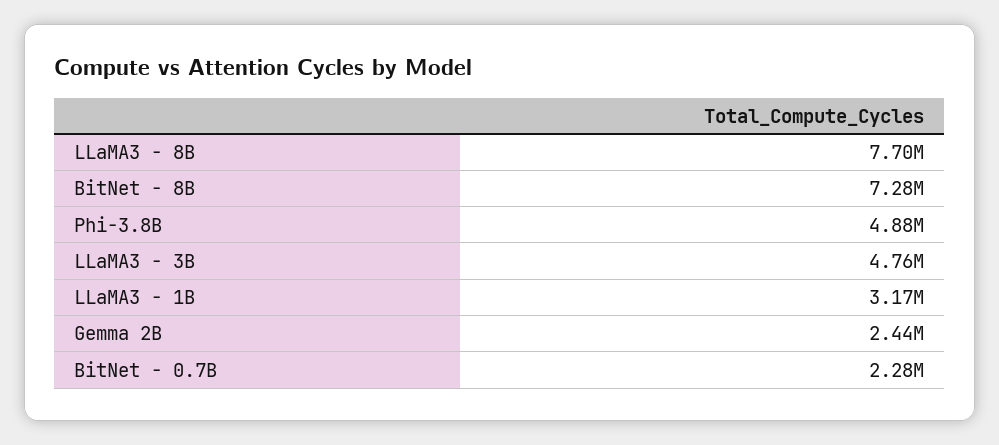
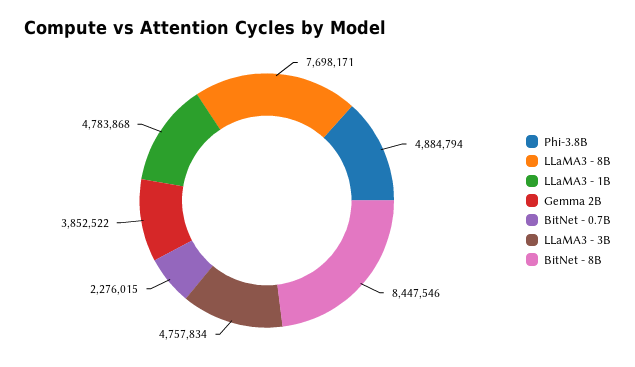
BitNet - 8B: 7280000 -> 8447546
LLaMA3 - 1B: 3170000 -> 4783868
Gemma 2B: 2440000 -> 3852522

